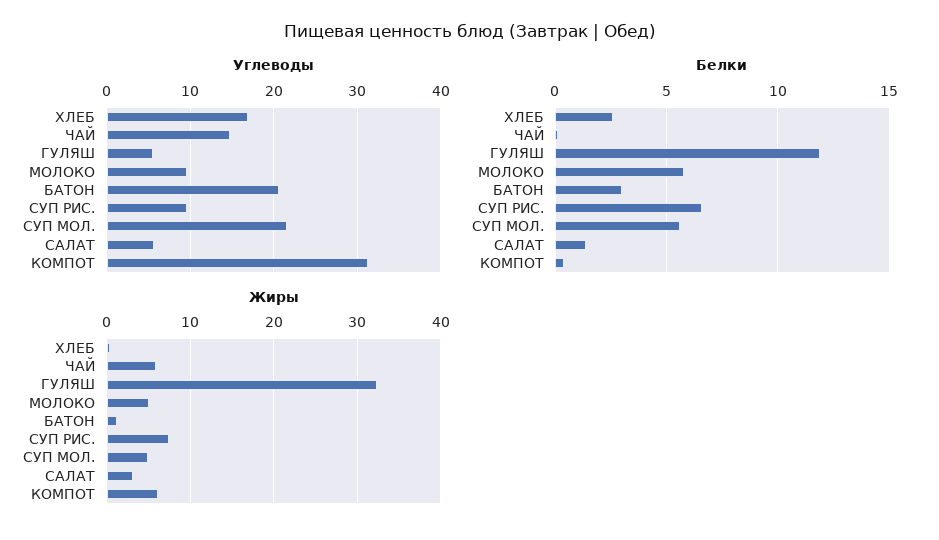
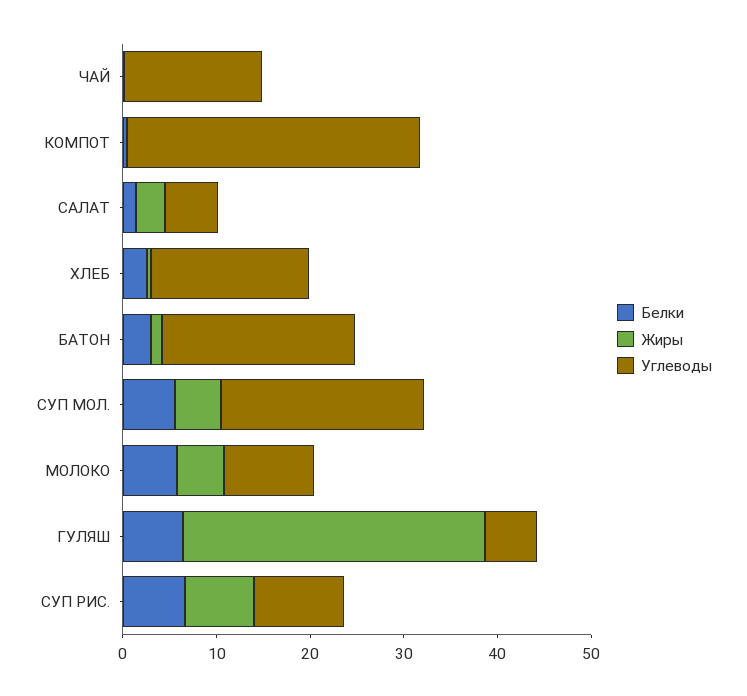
Белки, ГУЛЯШ: 12 -> 6
Жиры, ЧАЙ: 6 -> 0
Жиры, КОМПОТ: 6 -> 0

